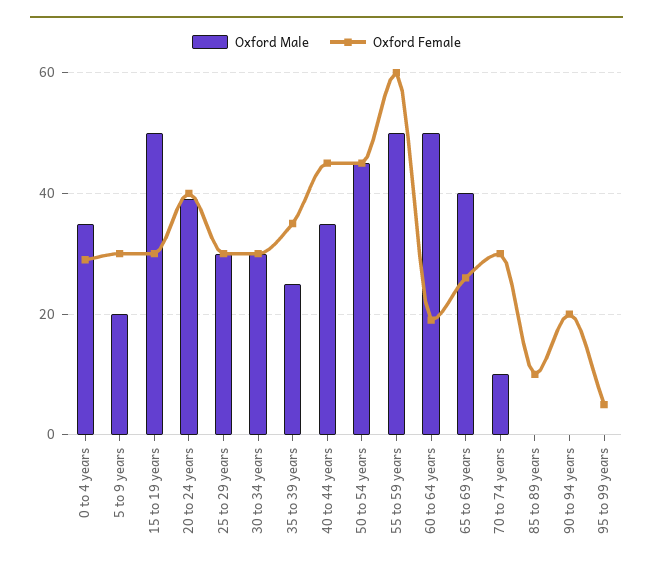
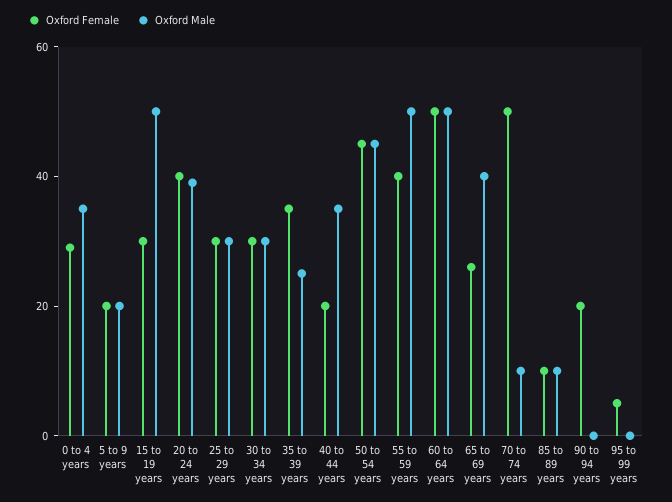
Oxford Female, 5 to 9 years: 30 -> 20
Oxford Female, 40 to 44 years: 45 -> 20
Oxford Female, 55 to 59 years: 60 -> 40
Oxford Female, 60 to 64 years: 20 -> 50
Oxford Female, 70 to 74 years: 30 -> 50
Oxford Male, 85 to 89 years: 0 -> 10

